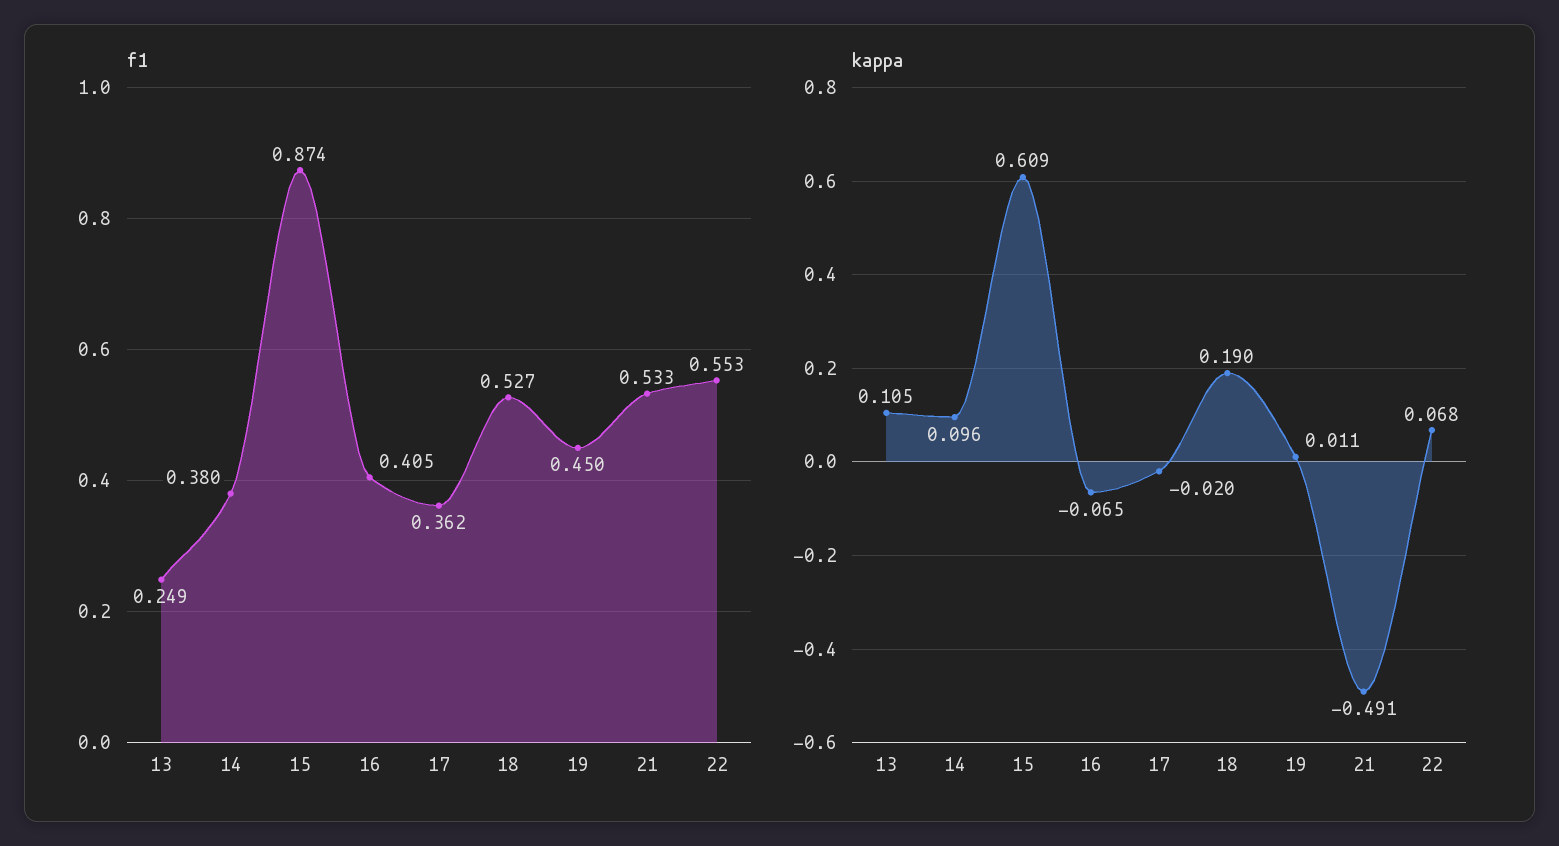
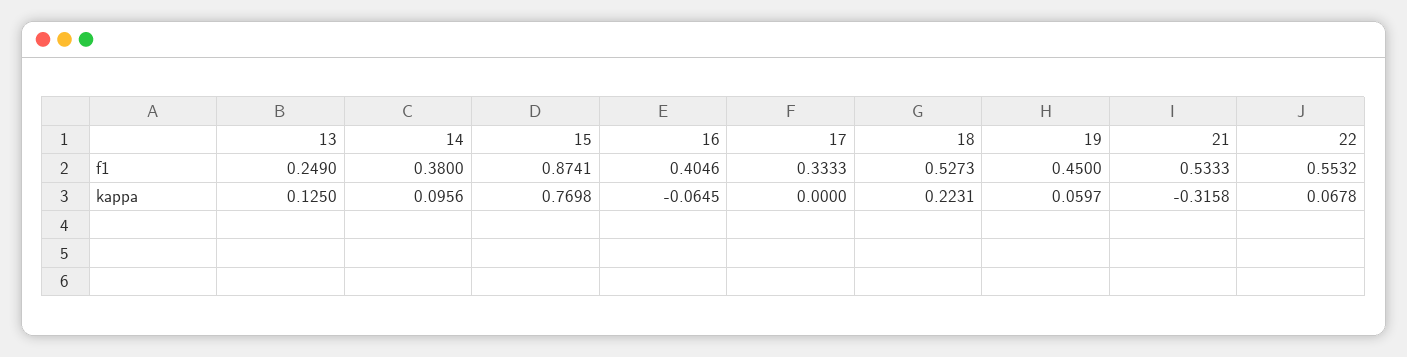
f1, 17: 0.362 -> 0.3333
kappa, 13: 0.105 -> 0.125
kappa, 15: 0.609 -> 0.7698
kappa, 17: -0.02 -> 0
kappa, 18: 0.19 -> 0.2231
kappa, 19: 0.011 -> 0.0597
kappa, 21: -0.491 -> -0.3158

